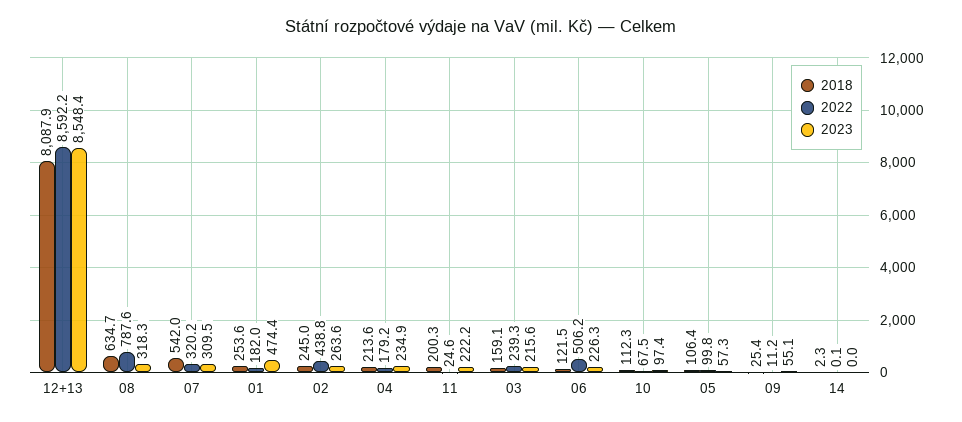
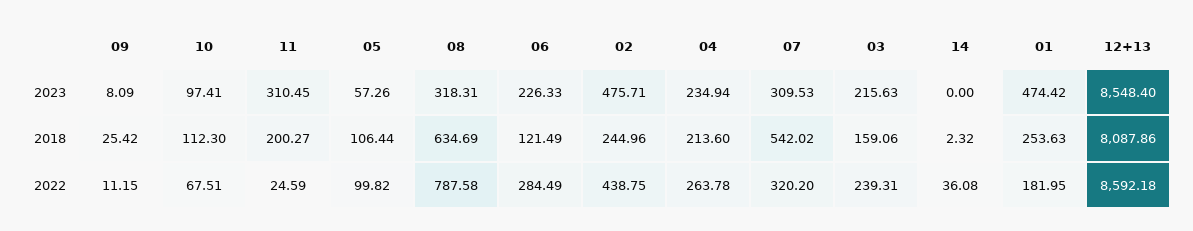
2023, 02: 263.6 -> 475.71
2022, 04: 179.2 -> 263.78
2023, 11: 222.2 -> 310.45
2022, 06: 506.2 -> 284.49
2023, 09: 55.1 -> 8.09
2022, 14: 0.1 -> 36.08

